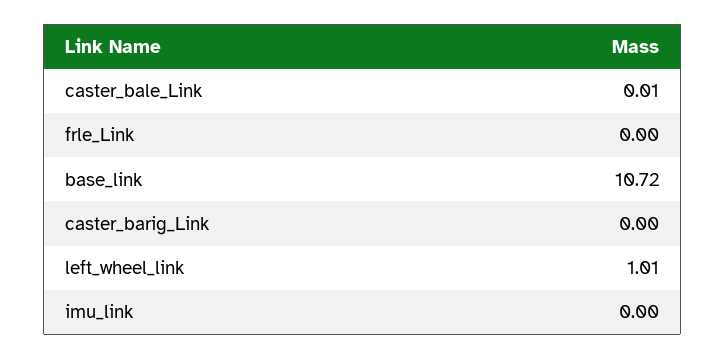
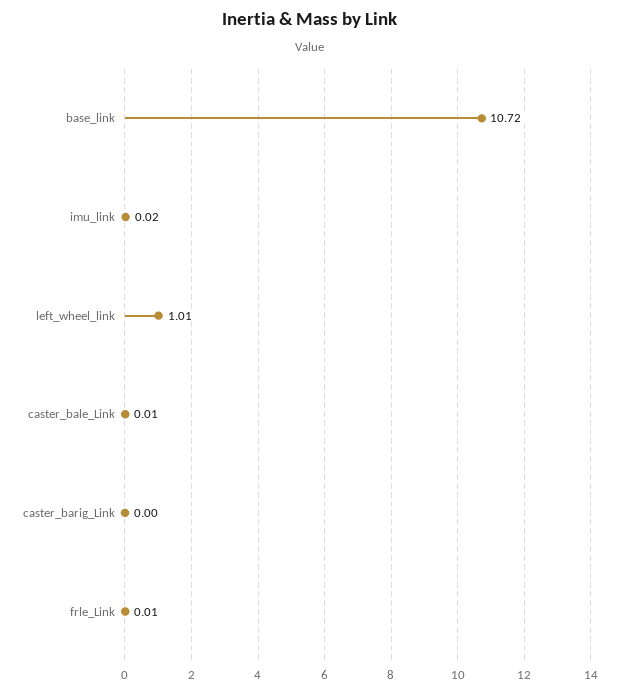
frle_Link: 0 -> 0.01
imu_link: 0 -> 0.02

